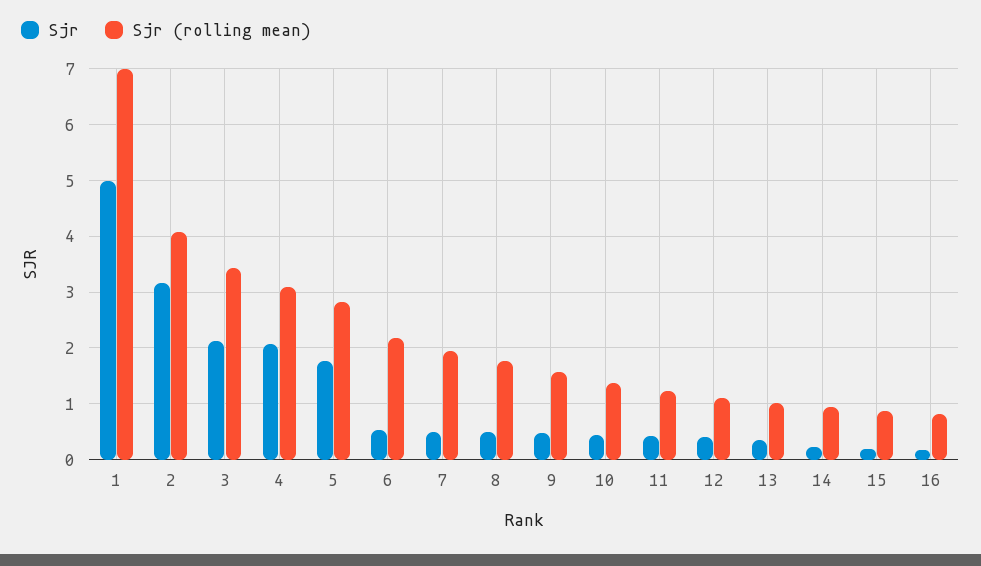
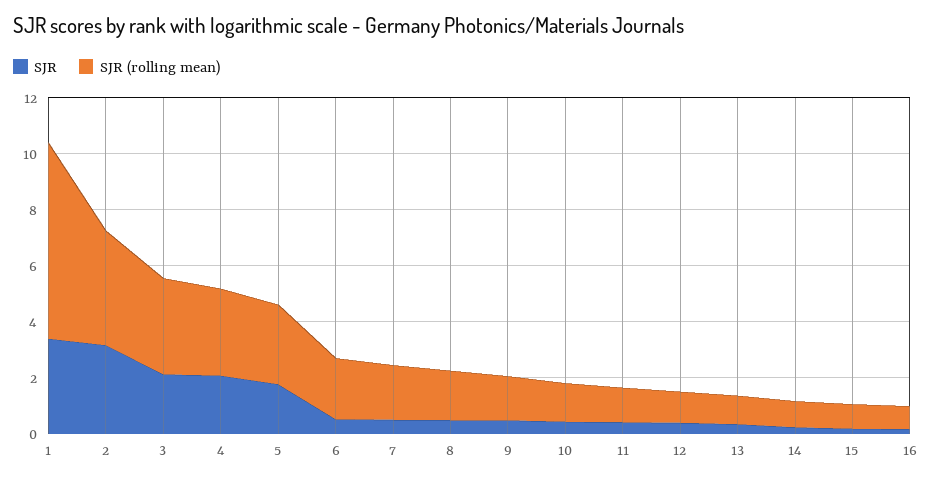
Sjr, 1: 5 -> 3.5

